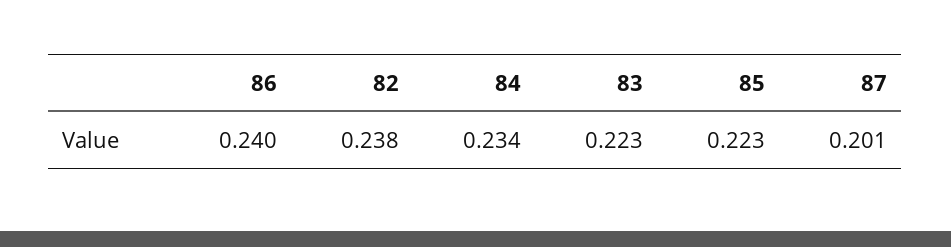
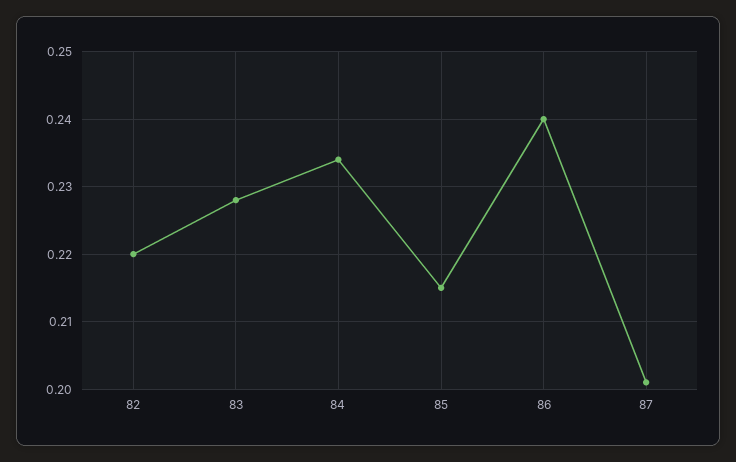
82: 0.238 -> 0.22
83: 0.223 -> 0.228
85: 0.223 -> 0.215

